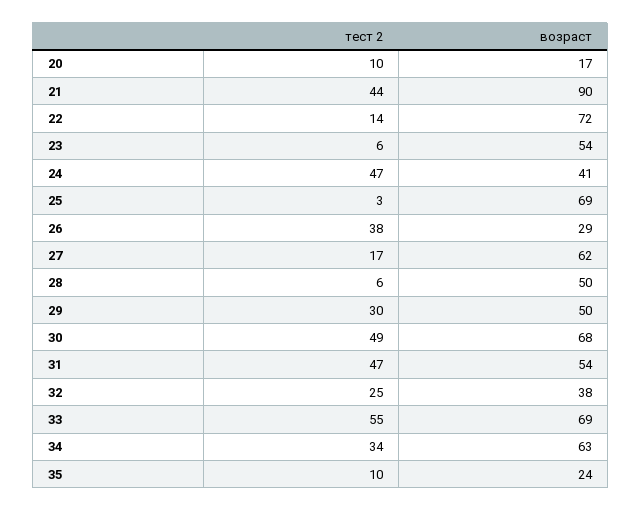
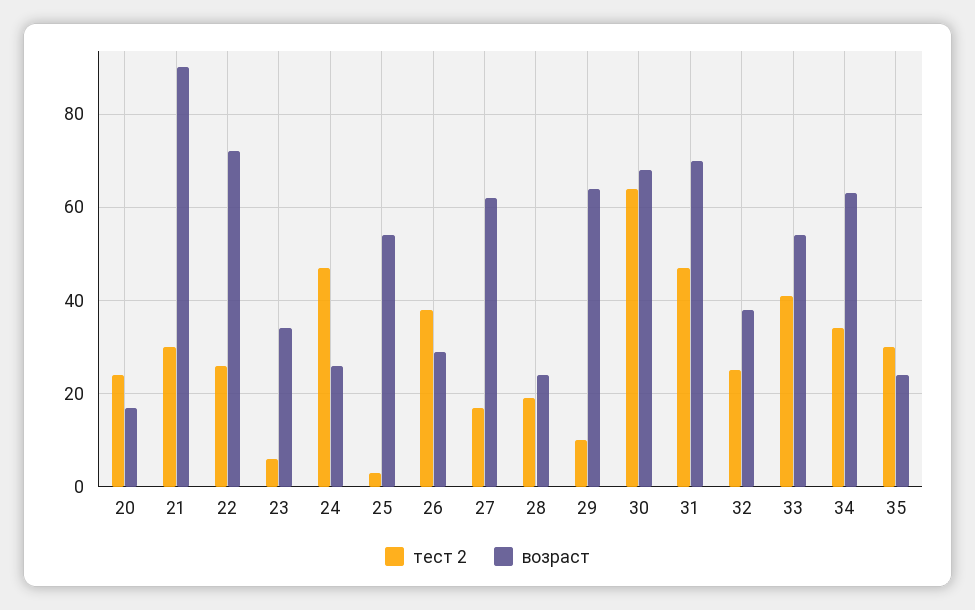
тест 2, 20: 10 -> 25
тест 2, 21: 44 -> 30
тест 2, 22: 14 -> 25
возраст, 23: 54 -> 35
возраст, 24: 41 -> 25
возраст, 25: 69 -> 55
тест 2, 28: 6 -> 20
возраст, 28: 50 -> 25
тест 2, 29: 30 -> 10
возраст, 29: 50 -> 65
тест 2, 30: 49 -> 65
возраст, 31: 54 -> 70
тест 2, 33: 55 -> 40
возраст, 33: 69 -> 55
тест 2, 35: 10 -> 30

